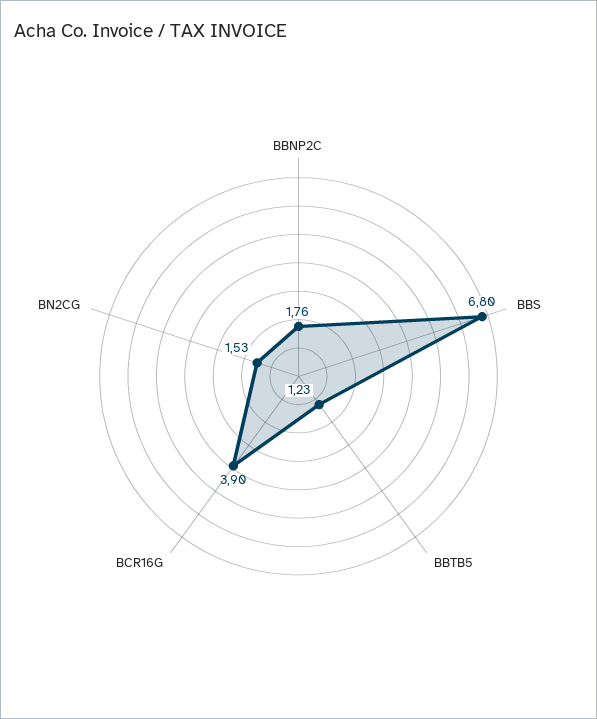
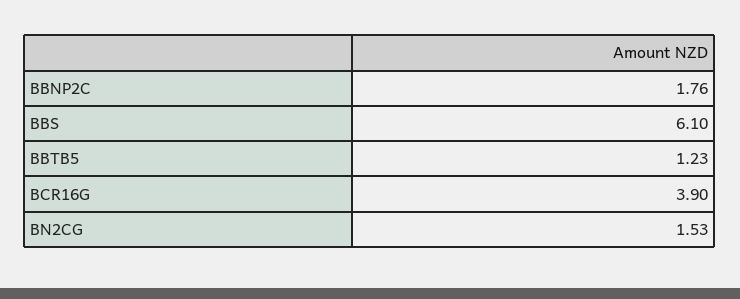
BBS: 6.8 -> 6.1

